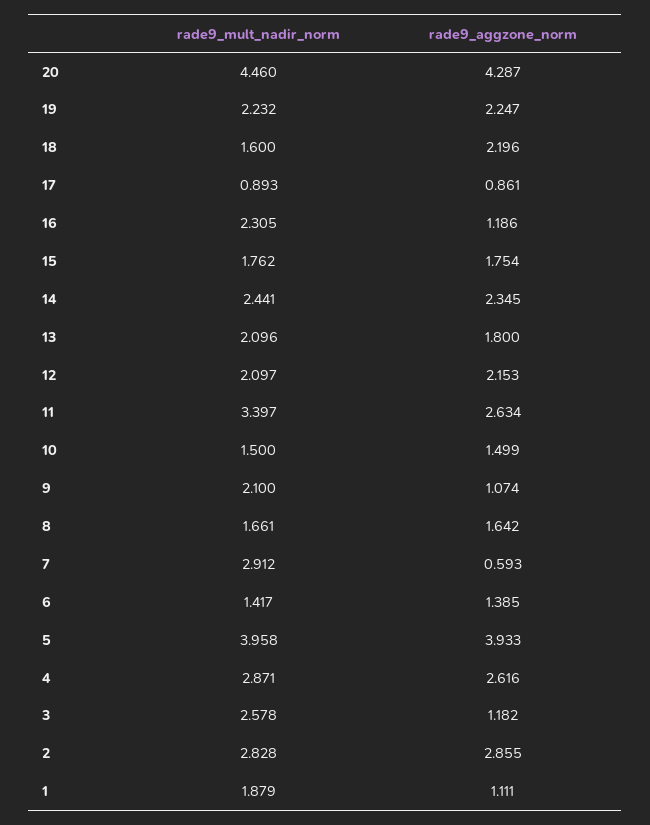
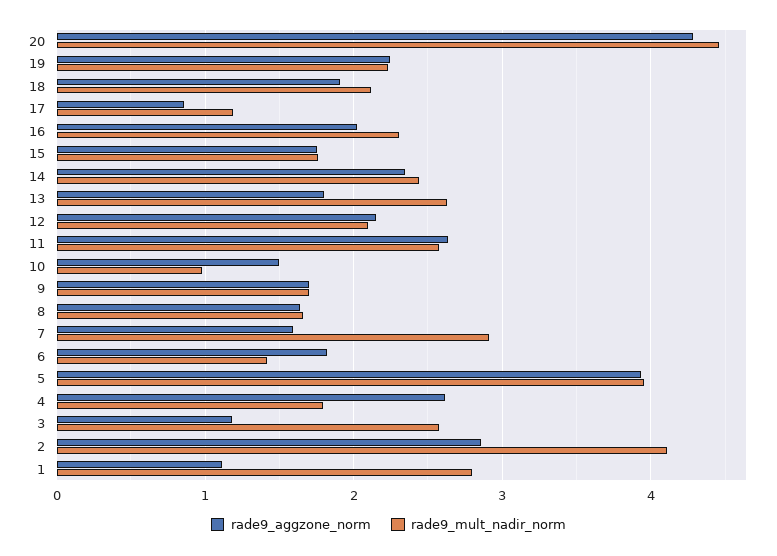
rade9_mult_nadir_norm, 18: 1.6 -> 2.1
rade9_aggzone_norm, 18: 2.196 -> 1.9
rade9_mult_nadir_norm, 17: 0.893 -> 1.2
rade9_aggzone_norm, 16: 1.186 -> 2
rade9_mult_nadir_norm, 13: 2.096 -> 2.6
rade9_mult_nadir_norm, 11: 3.397 -> 2.6
rade9_mult_nadir_norm, 10: 1.5 -> 1
rade9_mult_nadir_norm, 9: 2.1 -> 1.7
rade9_aggzone_norm, 9: 1.074 -> 1.7
rade9_aggzone_norm, 7: 0.593 -> 1.6
rade9_aggzone_norm, 6: 1.385 -> 1.8
rade9_mult_nadir_norm, 4: 2.871 -> 1.8
rade9_mult_nadir_norm, 2: 2.828 -> 4.1
rade9_mult_nadir_norm, 1: 1.879 -> 2.8

